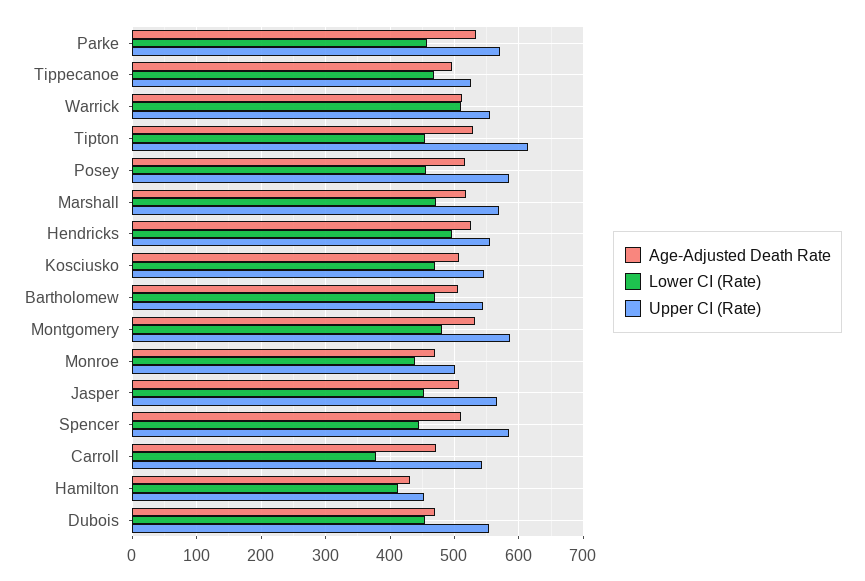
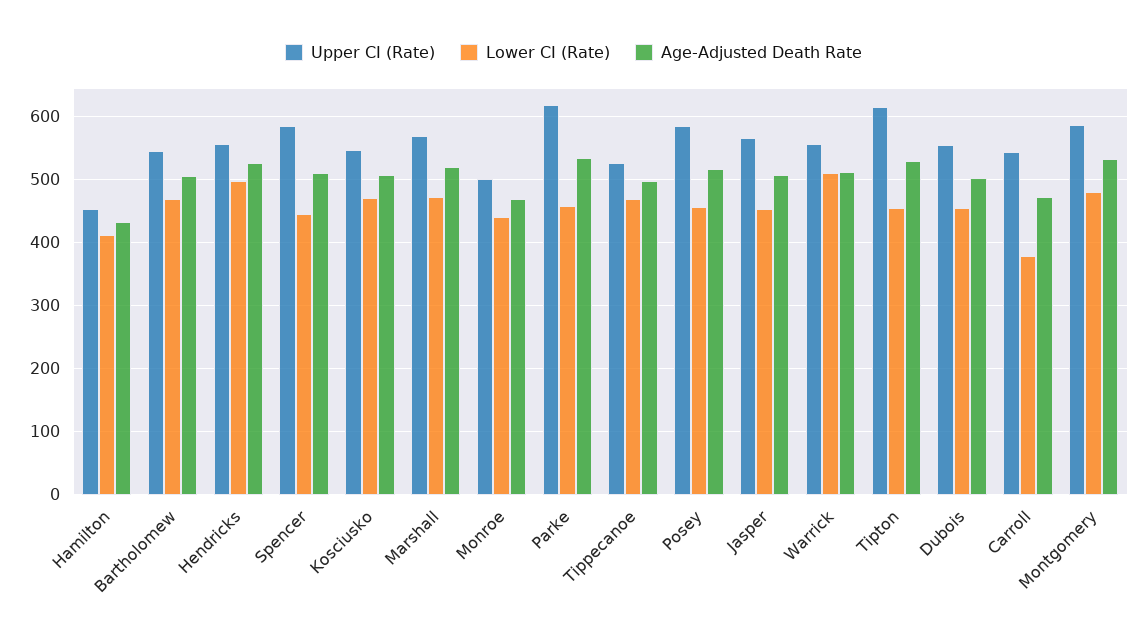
Upper CI (Rate), Parke: 570 -> 620
Age-Adjusted Death Rate, Dubois: 470 -> 500

